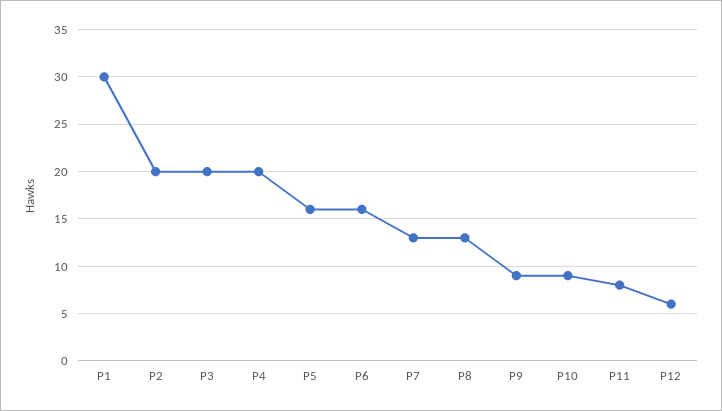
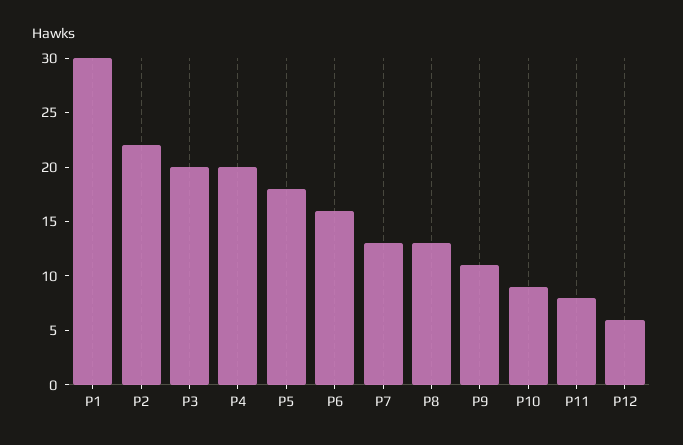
P2: 20 -> 22
P5: 16 -> 18
P9: 9 -> 11

